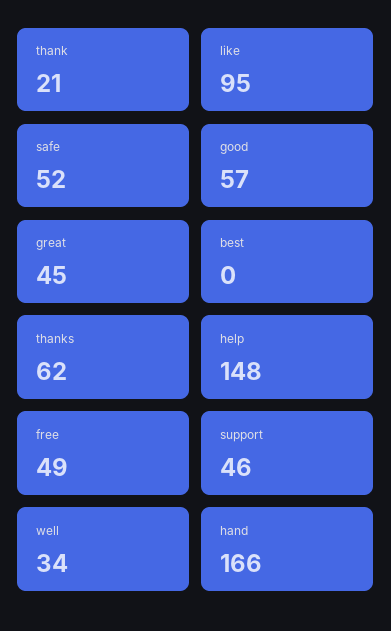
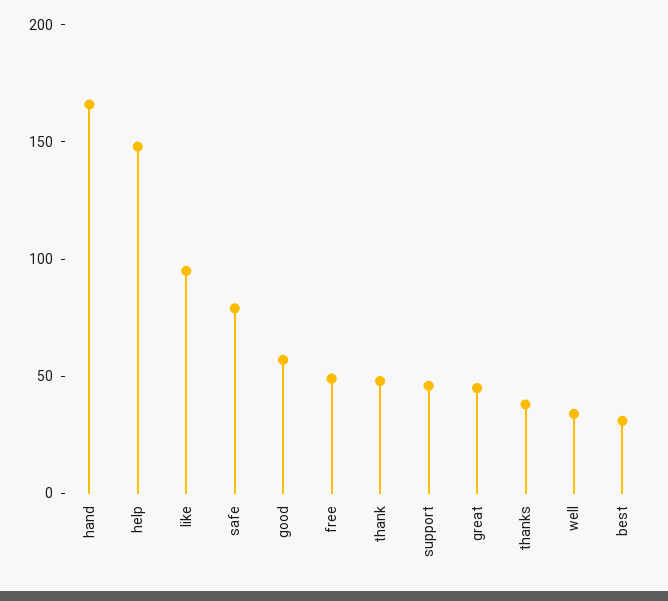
thank: 21 -> 50
safe: 52 -> 80
best: 0 -> 30
thanks: 62 -> 40

